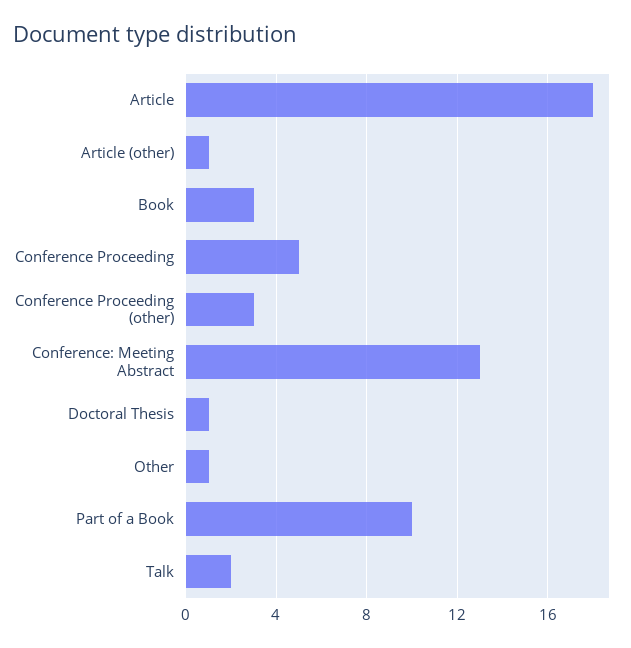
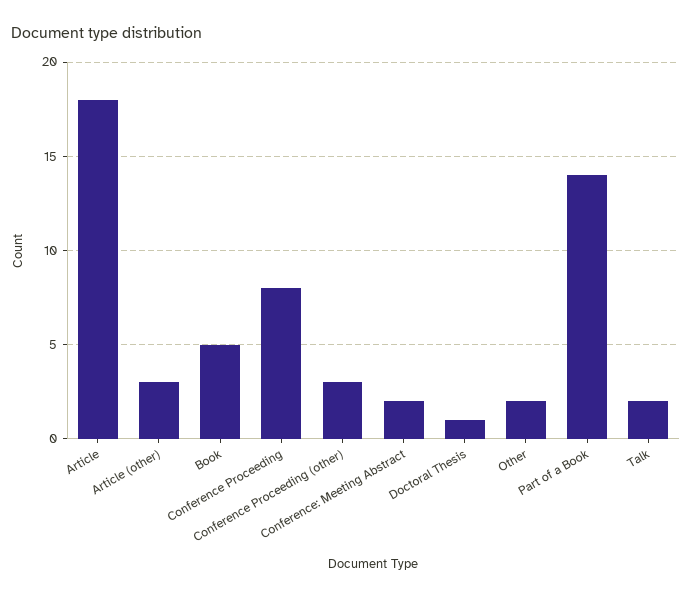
Article (other): 1 -> 3
Book: 3 -> 5
Conference Proceeding: 5 -> 8
Conference: Meeting Abstract: 13 -> 2
Other: 1 -> 2
Part of a Book: 10 -> 14

